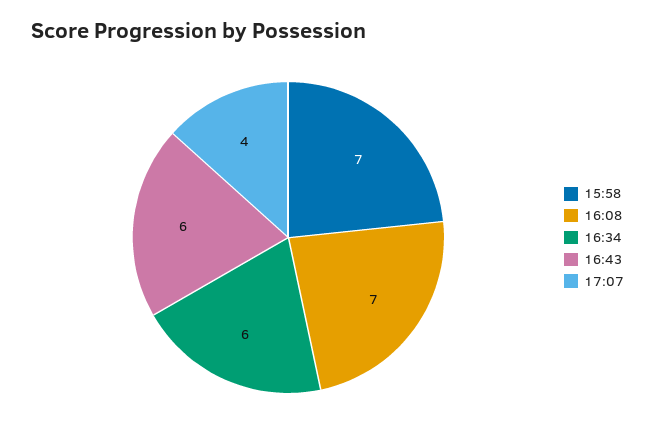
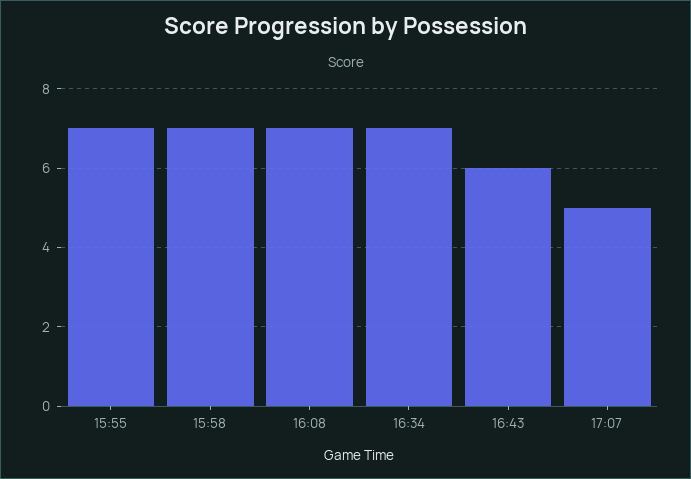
16:34: 6 -> 7
17:07: 4 -> 5
15:55: none -> 7

